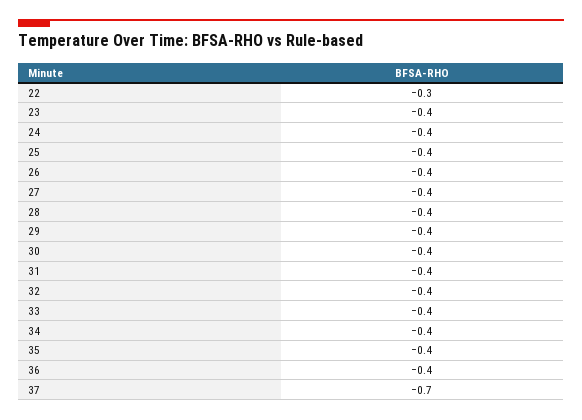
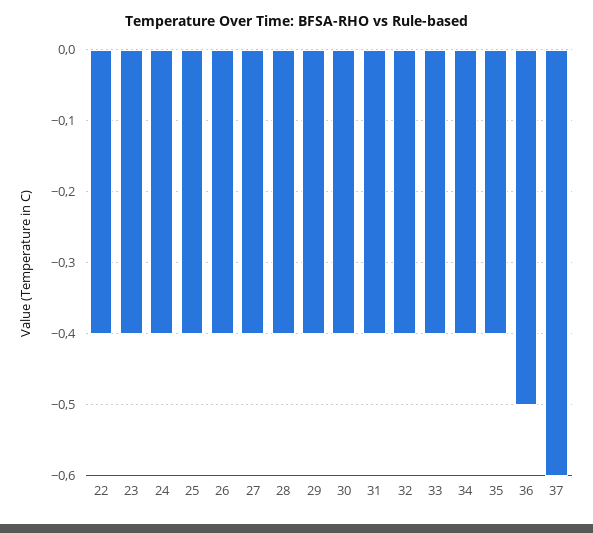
22: -0.3 -> -0.4
36: -0.4 -> -0.5
37: -0.7 -> -0.6

